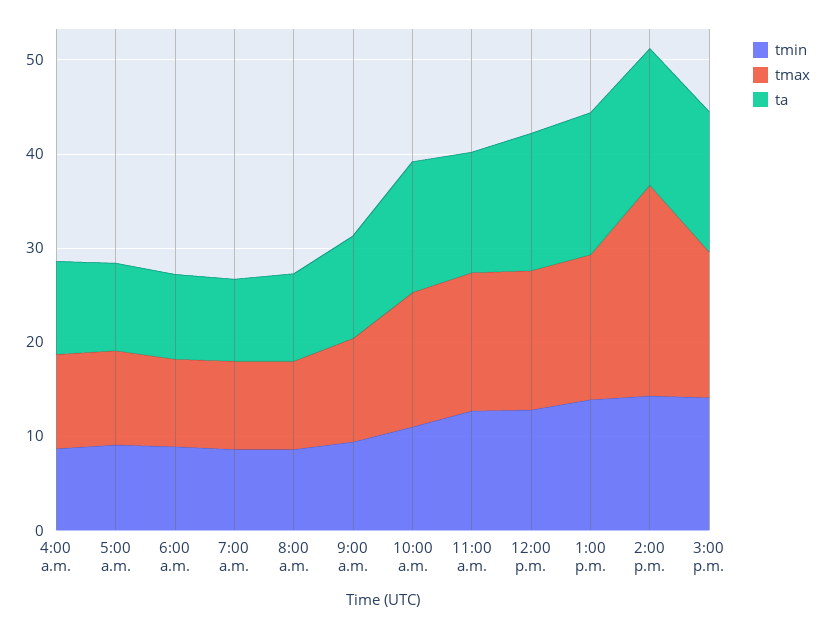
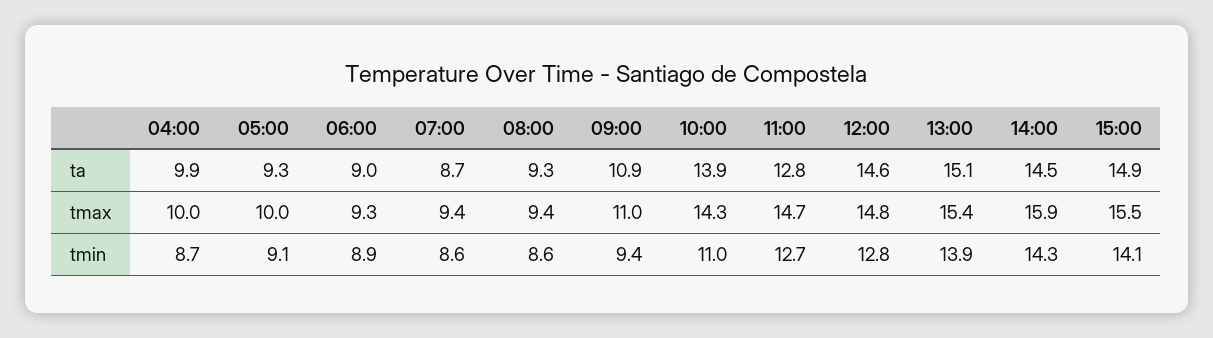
tmax, 2:00 p.m.: 22 -> 15.9

